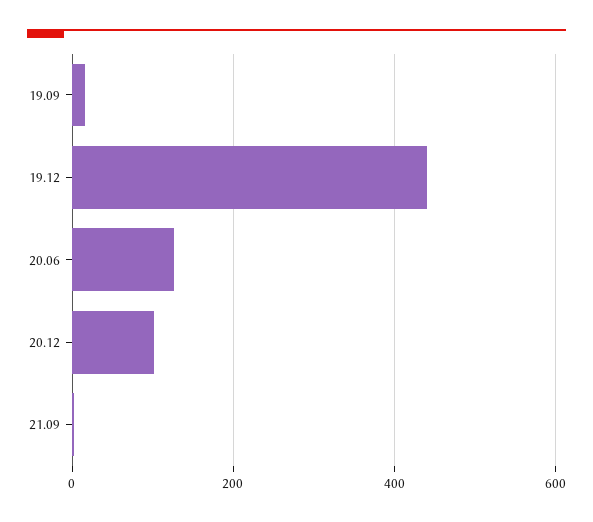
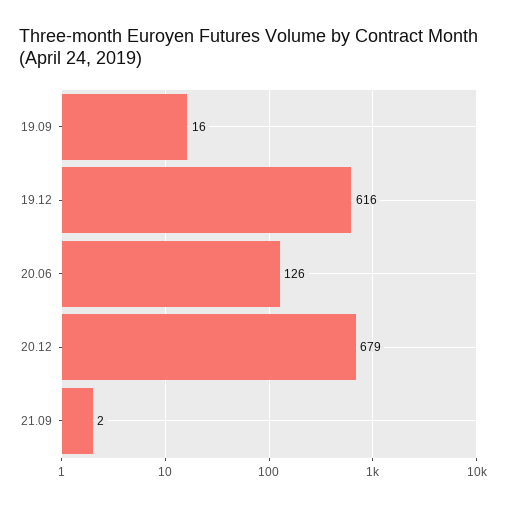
19.12: 440 -> 616
20.12: 100 -> 679

